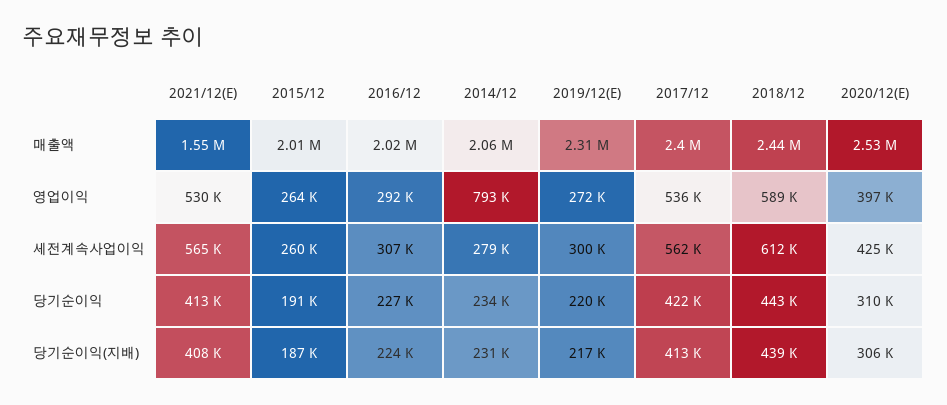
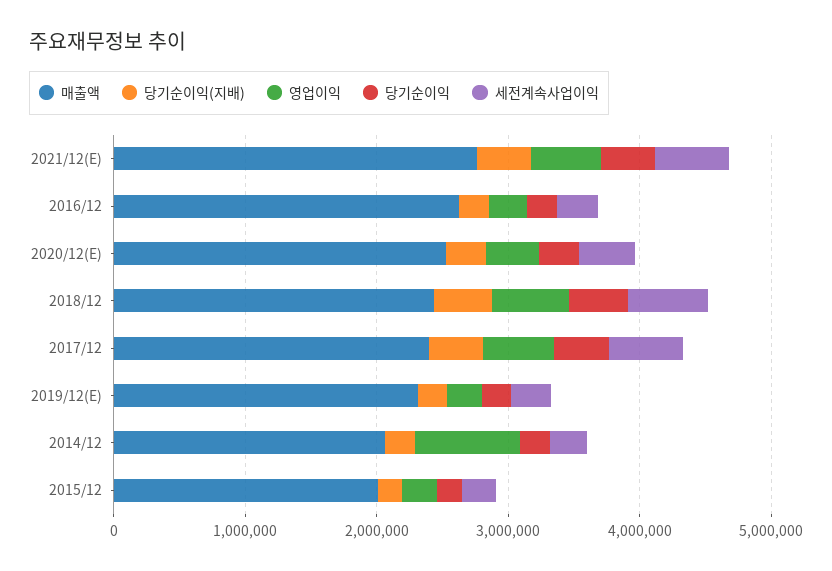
매출액, 2021/12(E): 1550000 -> 2800000
매출액, 2016/12: 2020000 -> 2600000

